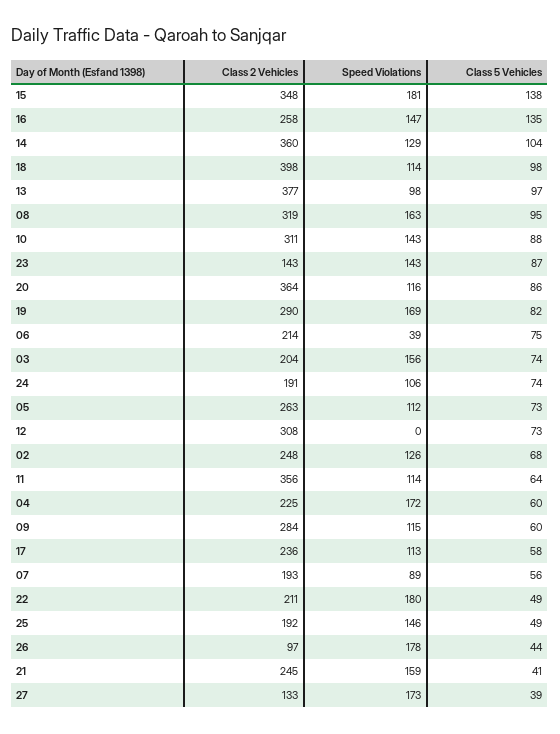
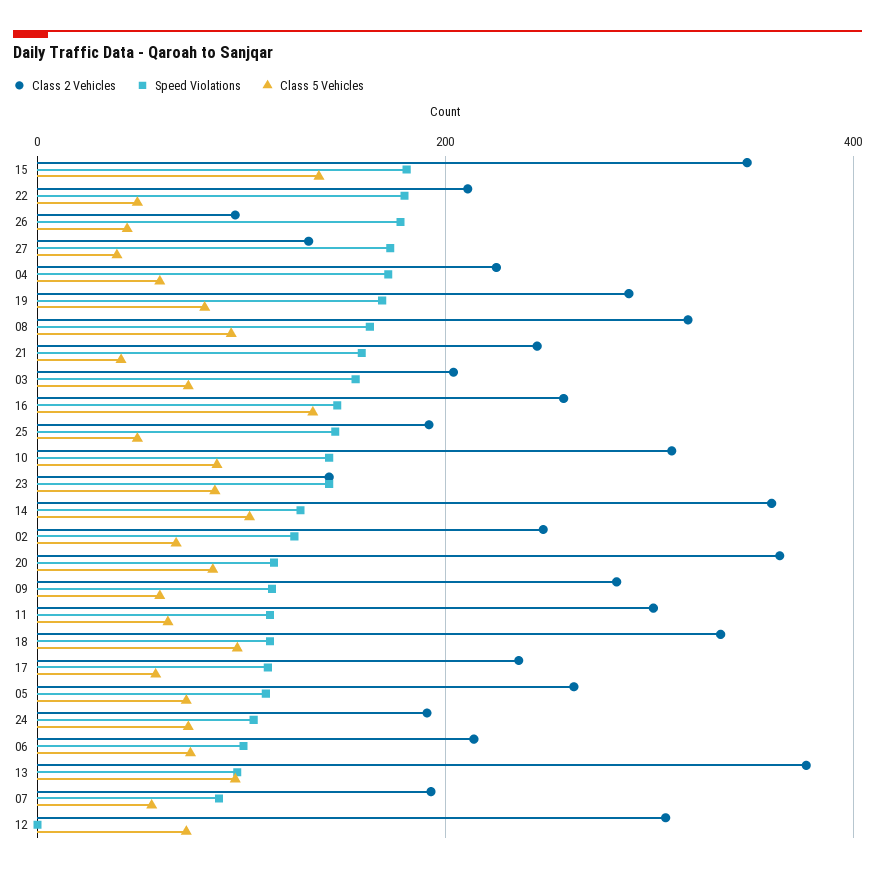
Class 2 Vehicles, 18: 398 -> 340
Speed Violations, 06: 39 -> 100
Class 2 Vehicles, 11: 356 -> 300

